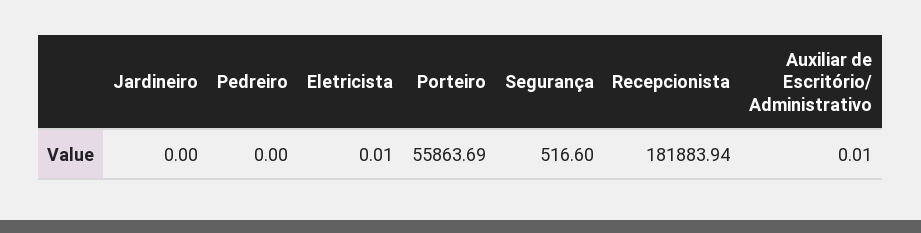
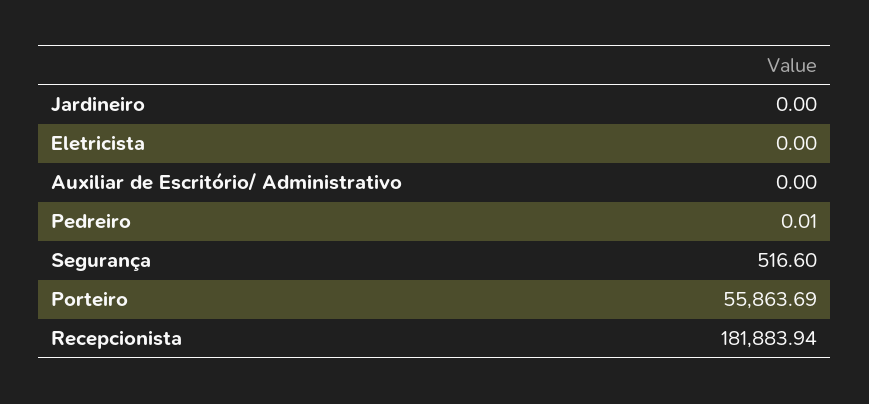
Pedreiro: 0 -> 0.01
Eletricista: 0.01 -> 0
Auxiliar de Escritório/ Administrativo: 0.01 -> 0

